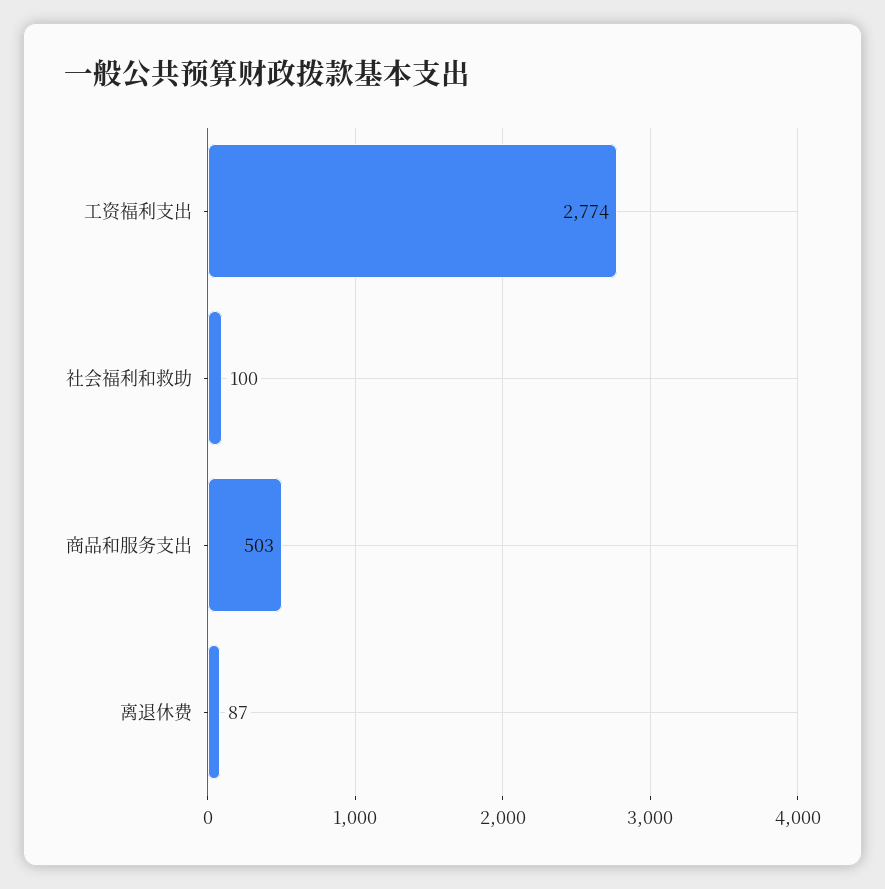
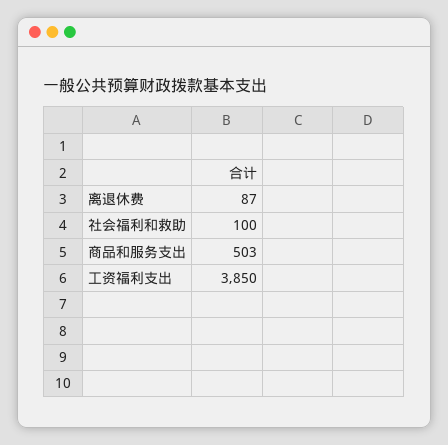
工资福利支出: 2774 -> 3850

